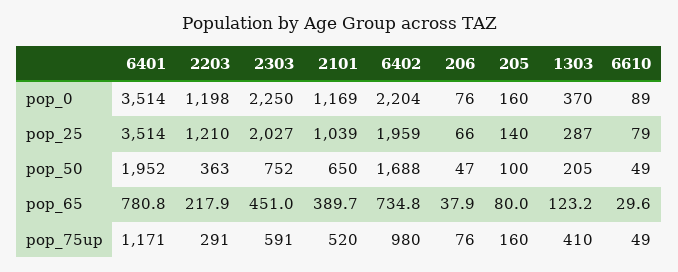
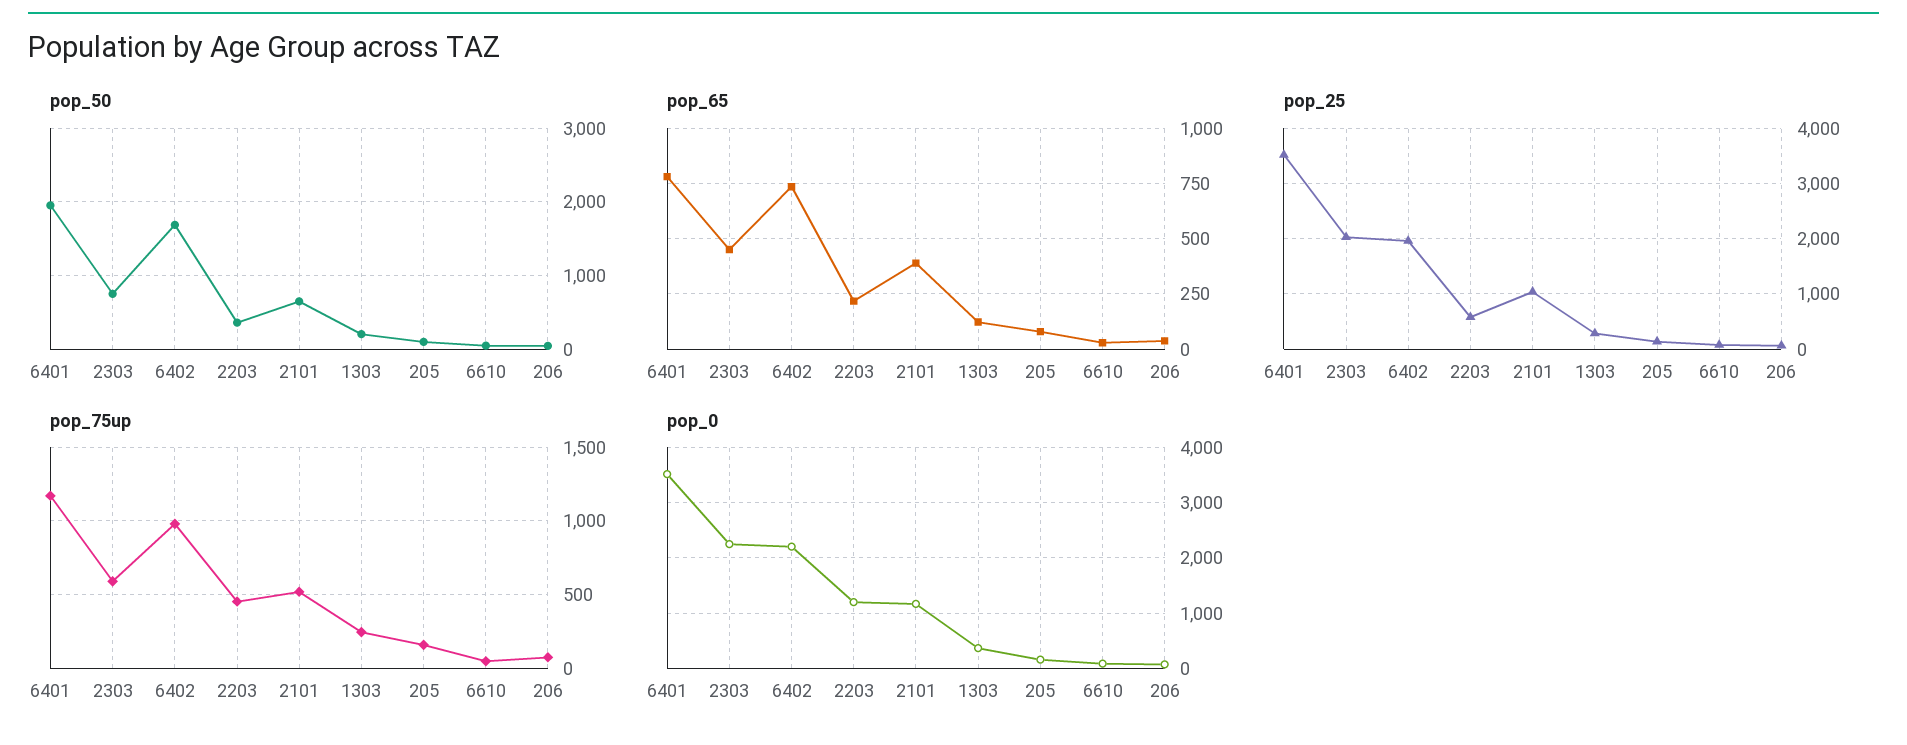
pop_25, 2203: 1210 -> 600
pop_75up, 2203: 291 -> 450
pop_75up, 1303: 410 -> 250

